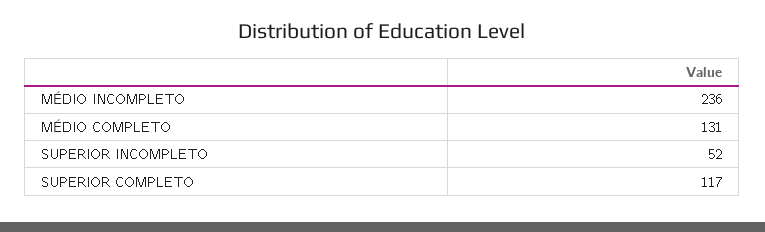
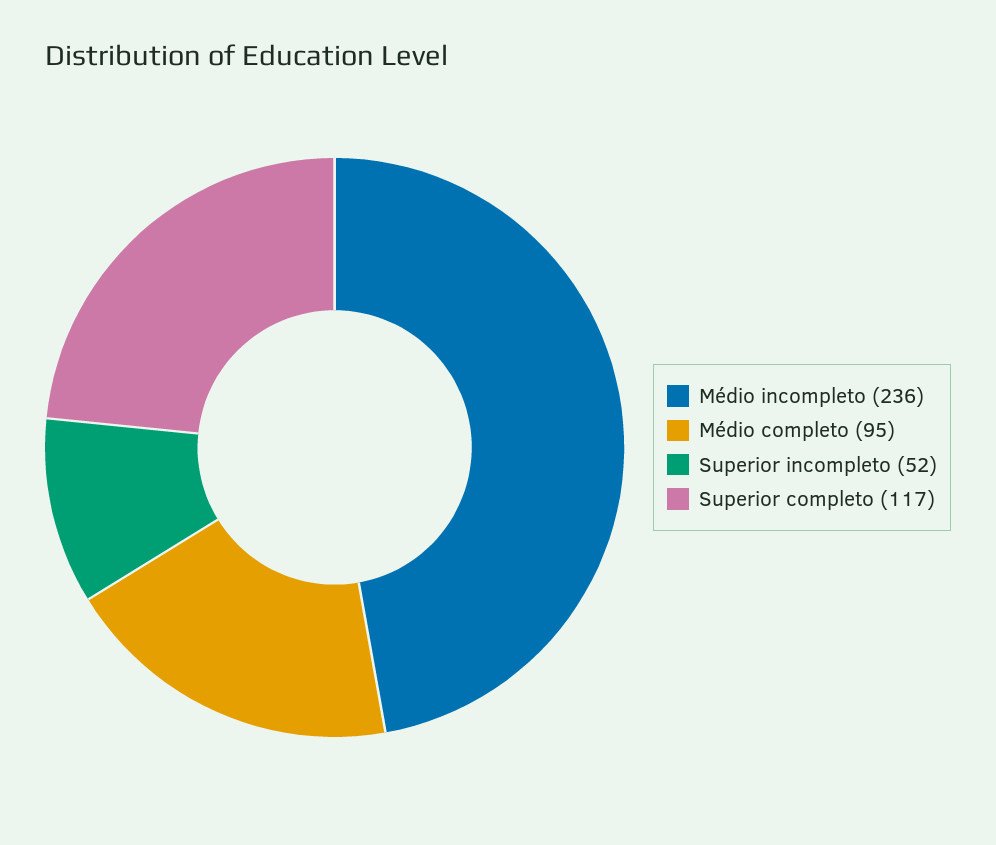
MÉDIO COMPLETO: 131 -> 95

